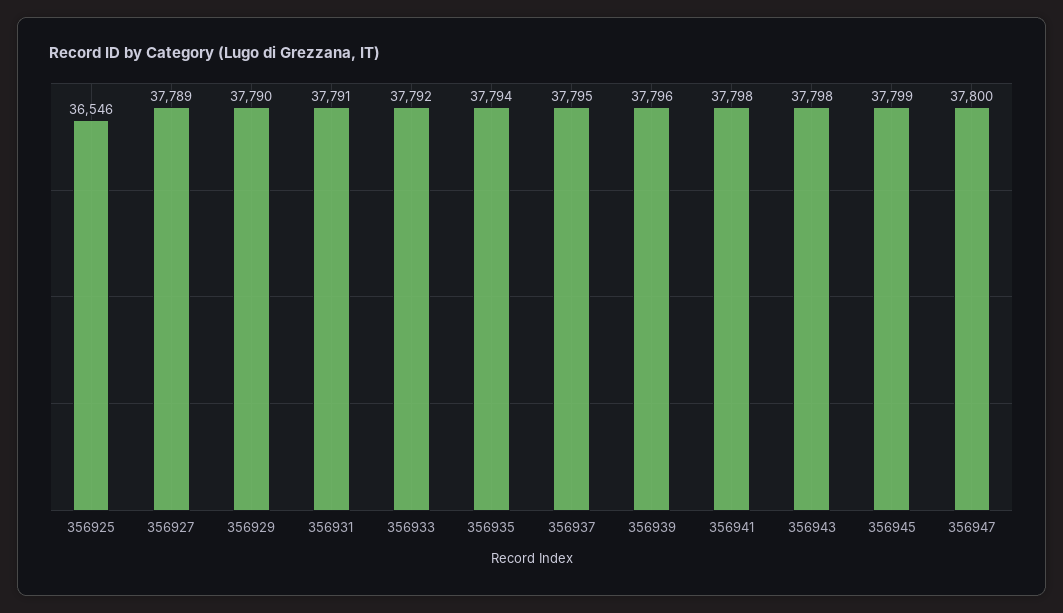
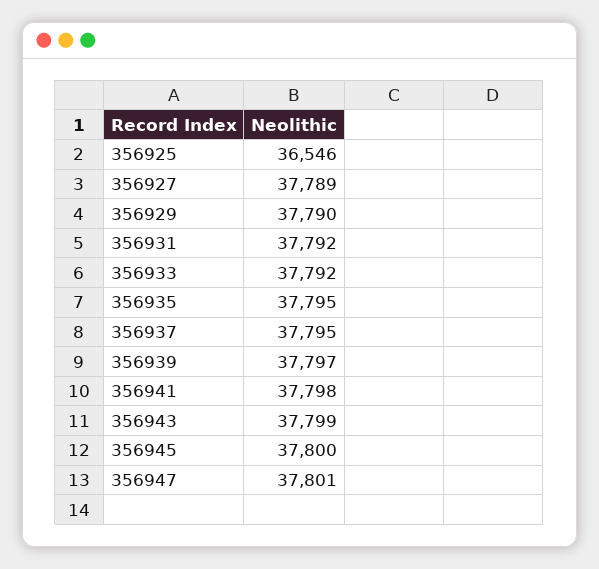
356931: 37791 -> 37792
356935: 37794 -> 37795
356939: 37796 -> 37797
356943: 37798 -> 37799
356945: 37799 -> 37800
356947: 37800 -> 37801

